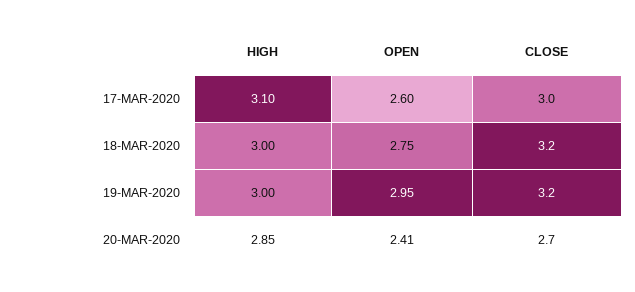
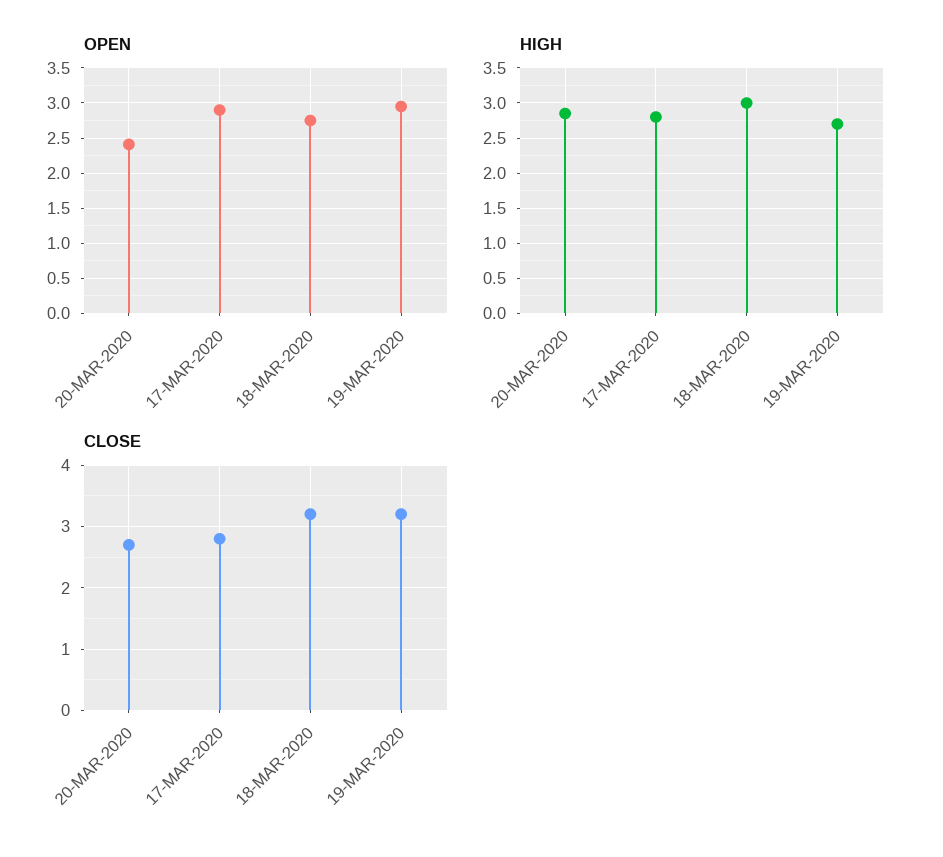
HIGH, 17-MAR-2020: 3.1 -> 2.8
OPEN, 17-MAR-2020: 2.6 -> 2.9
CLOSE, 17-MAR-2020: 3 -> 2.8
HIGH, 19-MAR-2020: 3 -> 2.7

